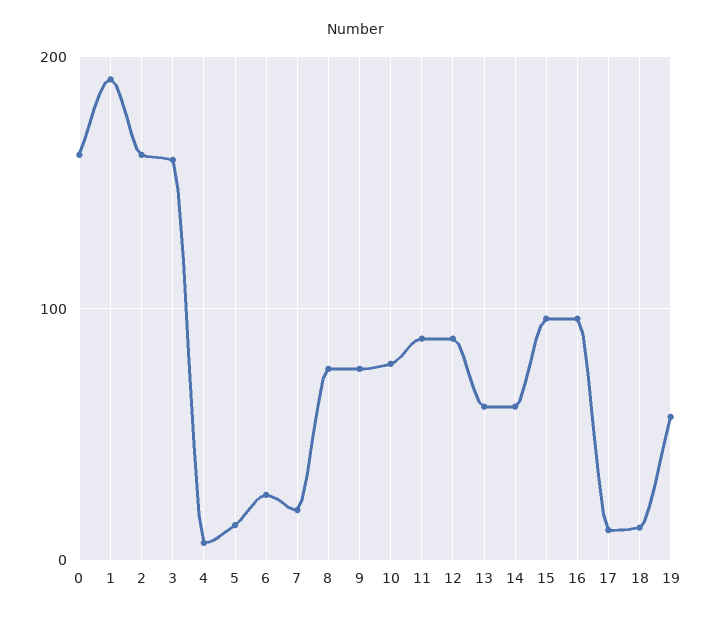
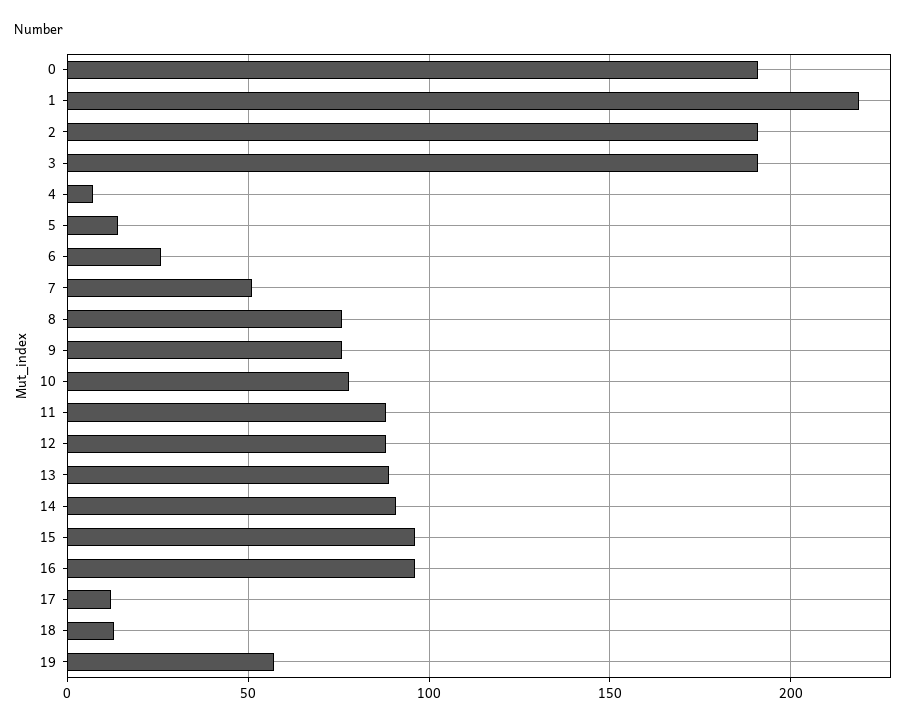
0: 160 -> 190
1: 190 -> 220
2: 160 -> 190
3: 160 -> 190
7: 20 -> 50
13: 60 -> 90
14: 60 -> 90

